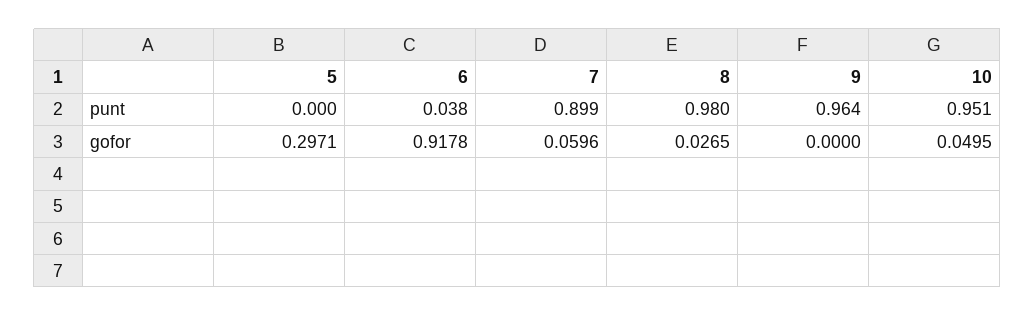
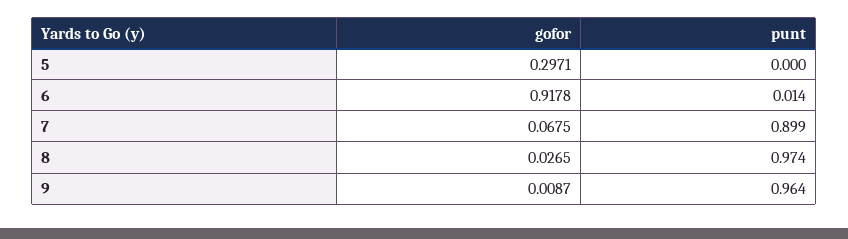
6, punt: 0.038 -> 0.014
8, punt: 0.98 -> 0.974
10, punt: 0.951 -> none
7, gofor: 0.0596 -> 0.0675
9, gofor: 0 -> 0.0087
10, gofor: 0.0495 -> none

